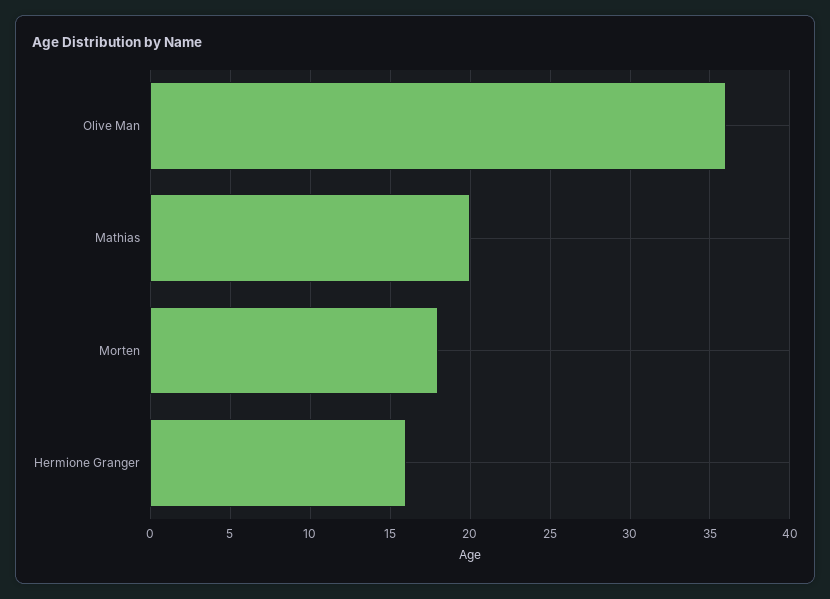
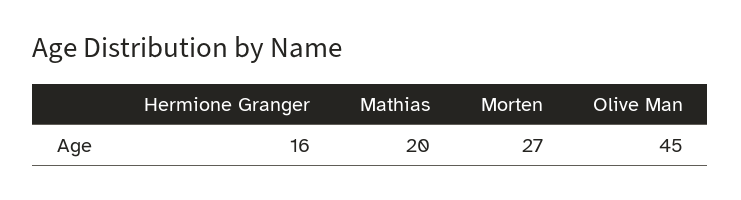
Olive Man: 36 -> 45
Morten: 18 -> 27

